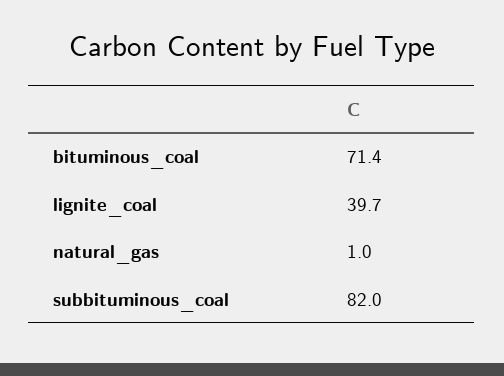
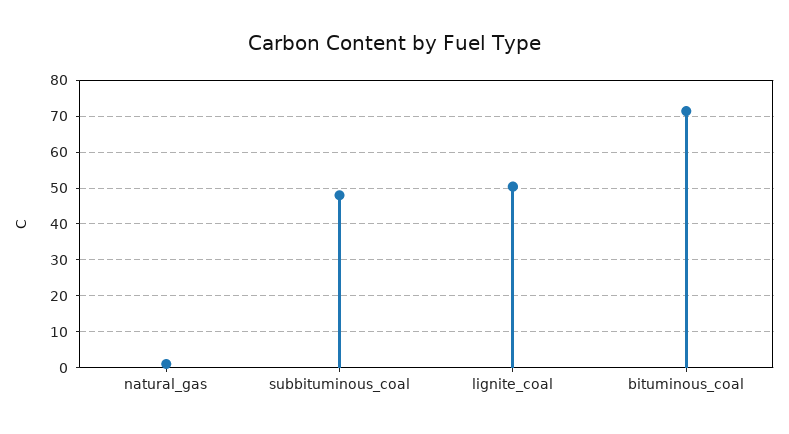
lignite_coal: 39.7 -> 50
subbituminous_coal: 82 -> 48

